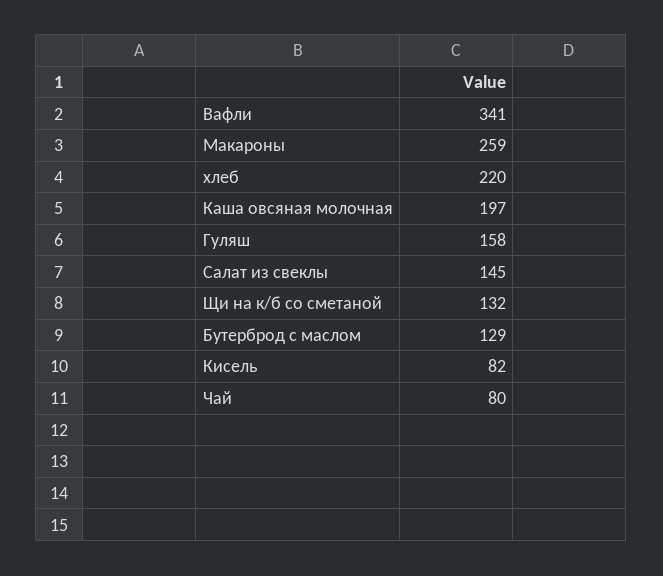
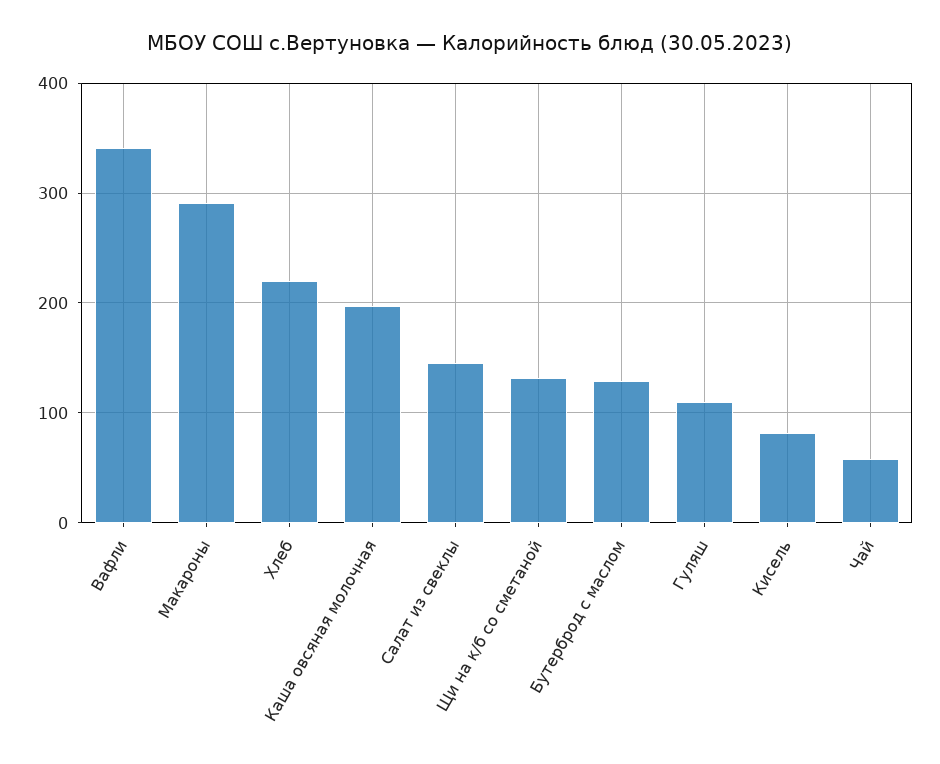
Макароны: 259 -> 290
Гуляш: 158 -> 110
Чай: 80 -> 60

